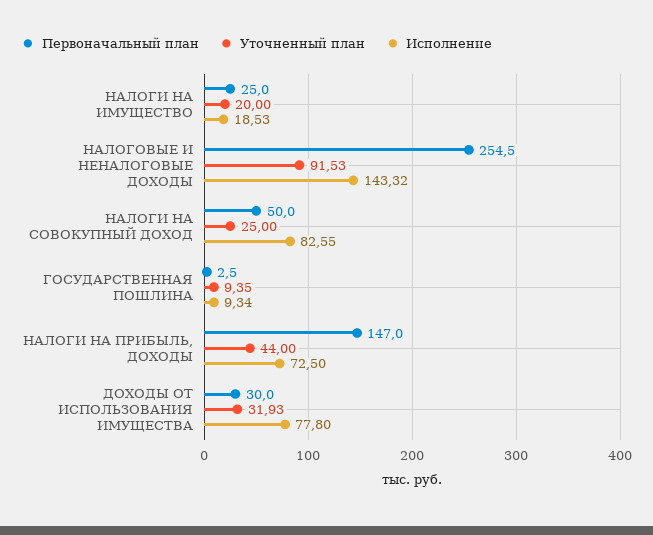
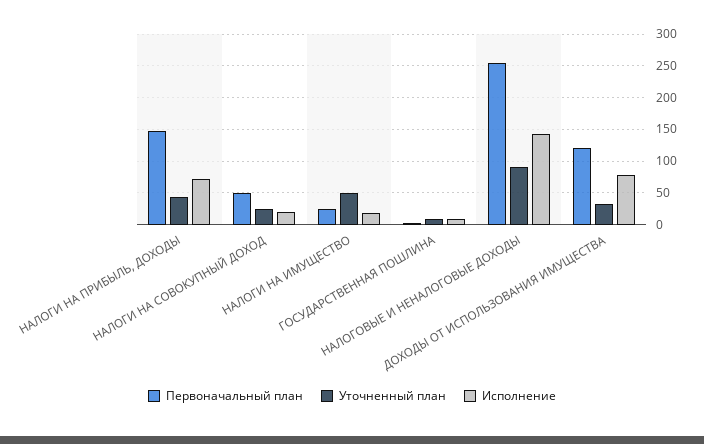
Уточненный план, НАЛОГИ НА ИМУЩЕСТВО: 20 -> 50
Исполнение, НАЛОГИ НА СОВОКУПНЫЙ ДОХОД: 82.55 -> 20
Первоначальный план, ДОХОДЫ ОТ ИСПОЛЬЗОВАНИЯ ИМУЩЕСТВА: 30 -> 120

